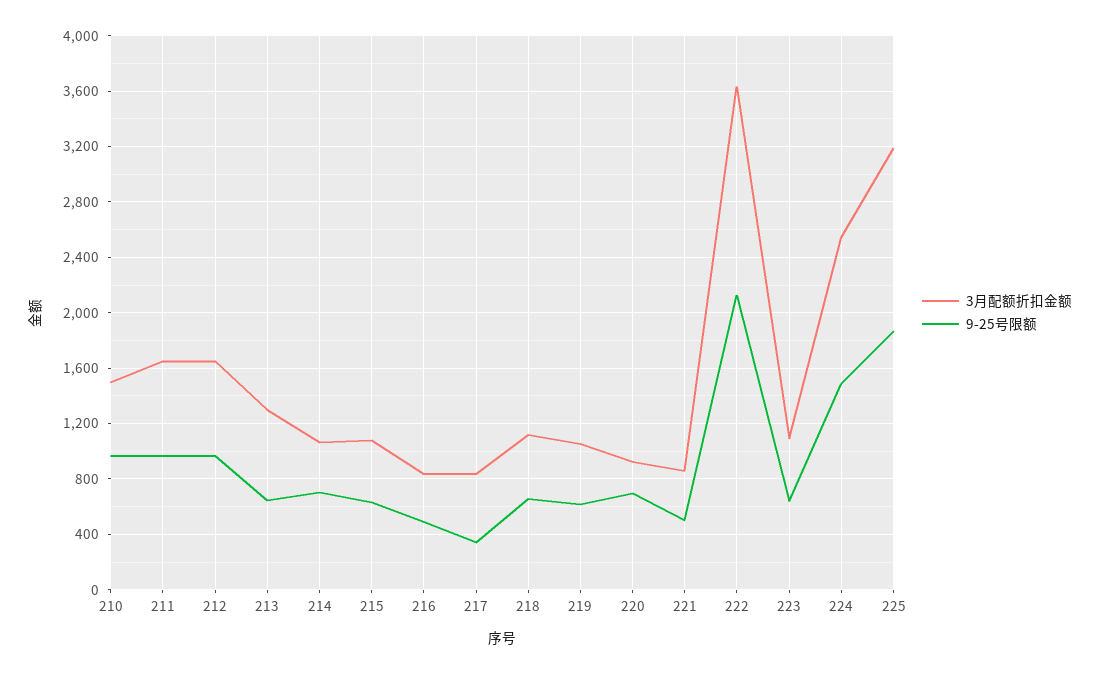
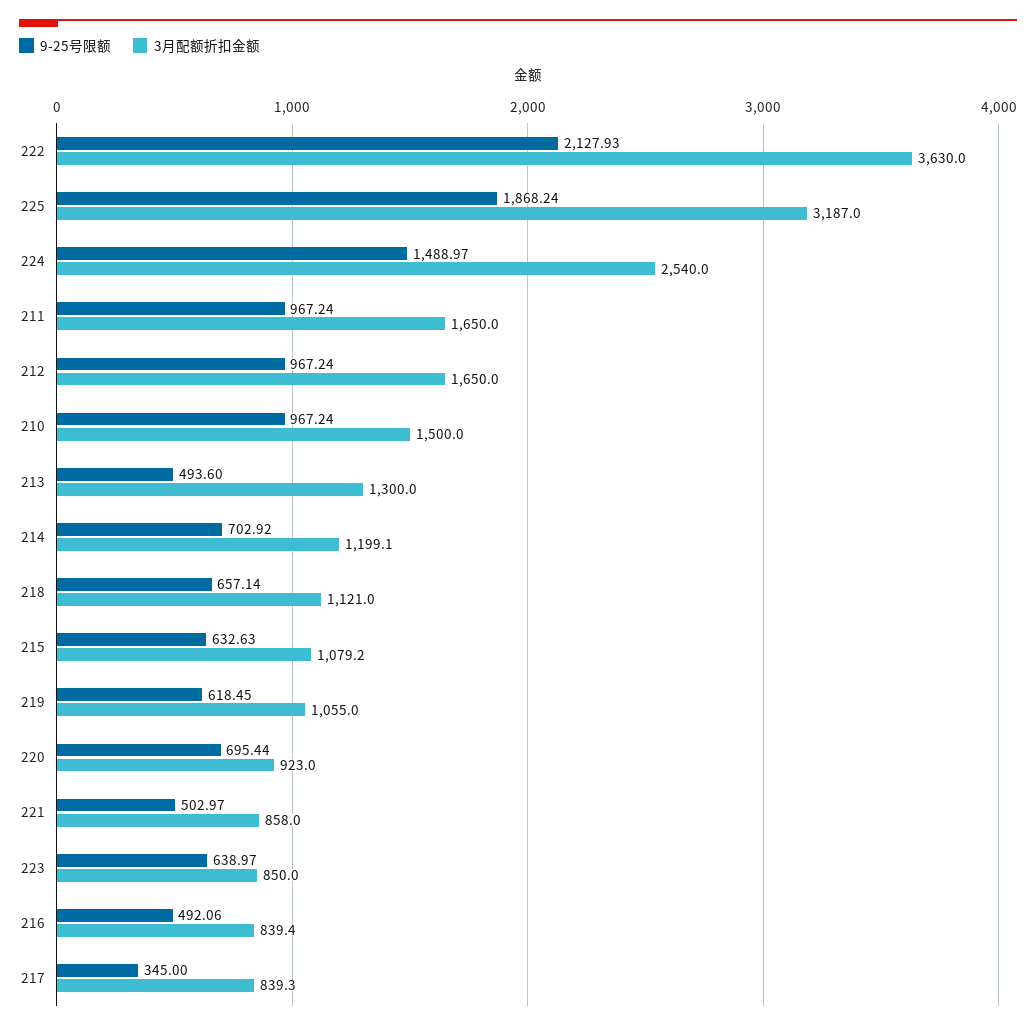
9-25号限额, 213: 650 -> 493.6
3月配额折扣金额, 214: 1050 -> 1199.1
3月配额折扣金额, 223: 1100 -> 850

